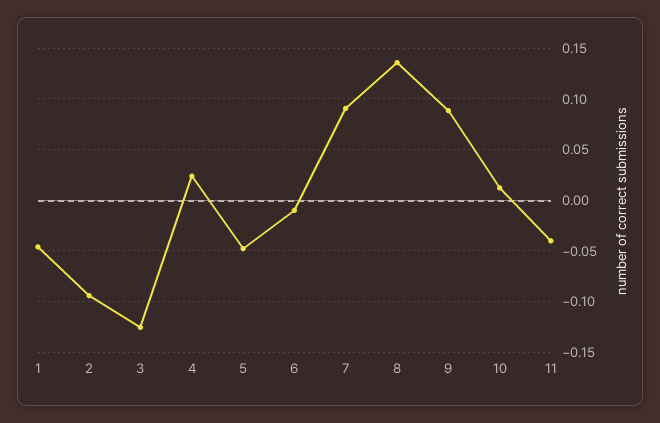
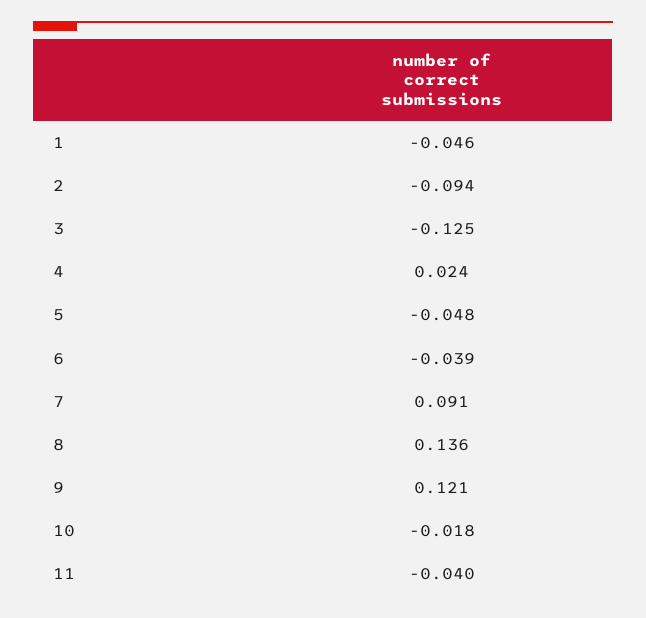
6: -0.01 -> -0.039
9: 0.09 -> 0.121
10: 0.01 -> -0.018

